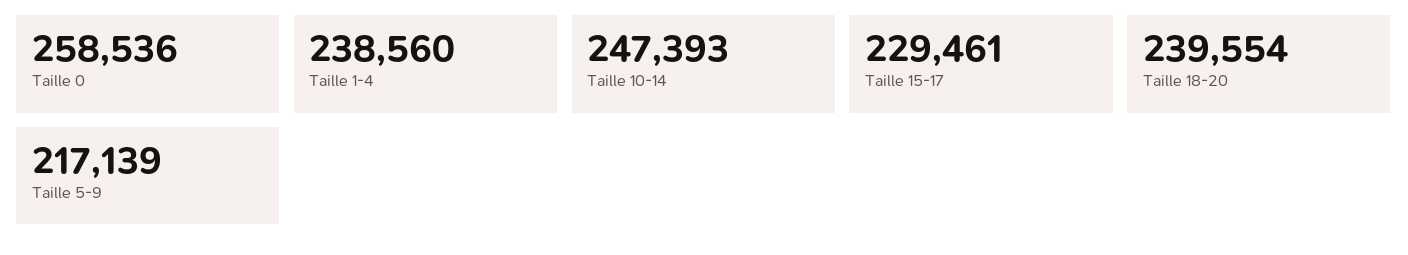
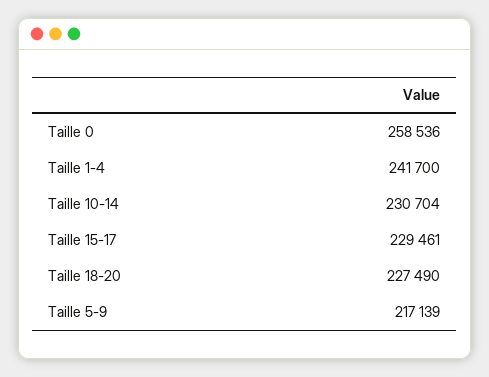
Taille 1-4: 238560 -> 241700
Taille 10-14: 247393 -> 230704
Taille 18-20: 239554 -> 227490

